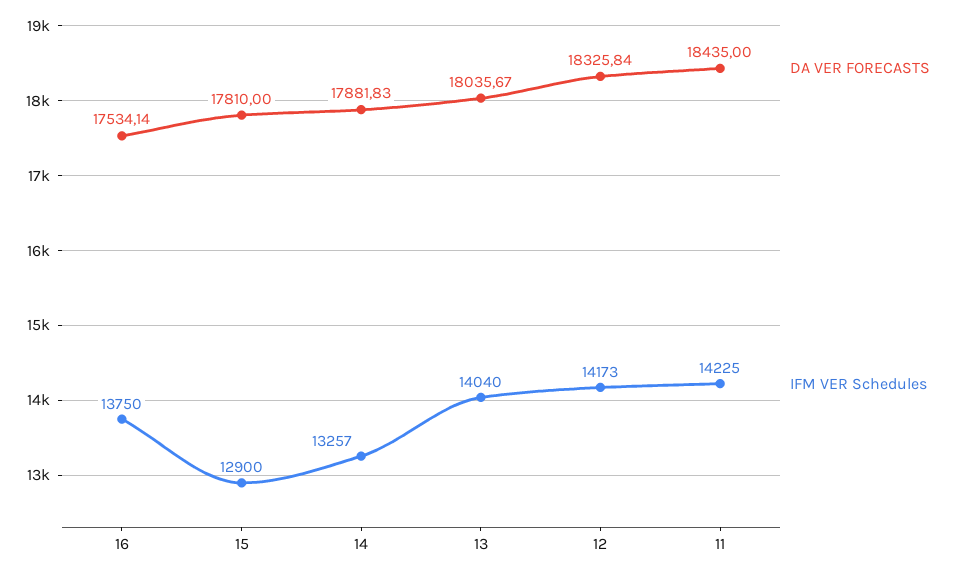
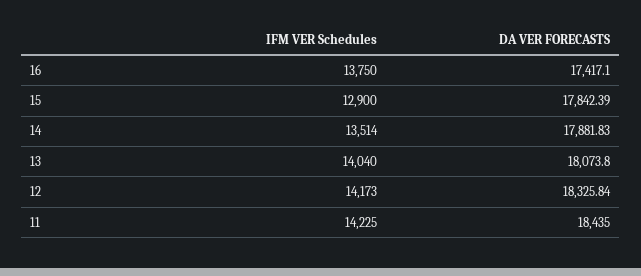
DA VER FORECASTS, 16: 17534.14 -> 17417.1
DA VER FORECASTS, 15: 17810 -> 17842.39
IFM VER Schedules, 14: 13257 -> 13514
DA VER FORECASTS, 13: 18035.67 -> 18073.8

